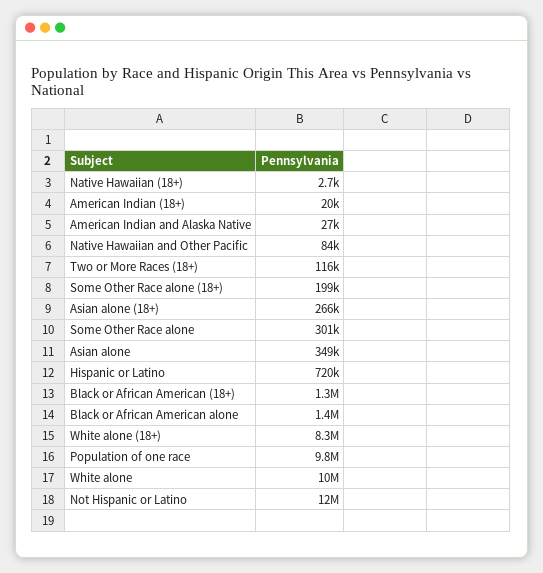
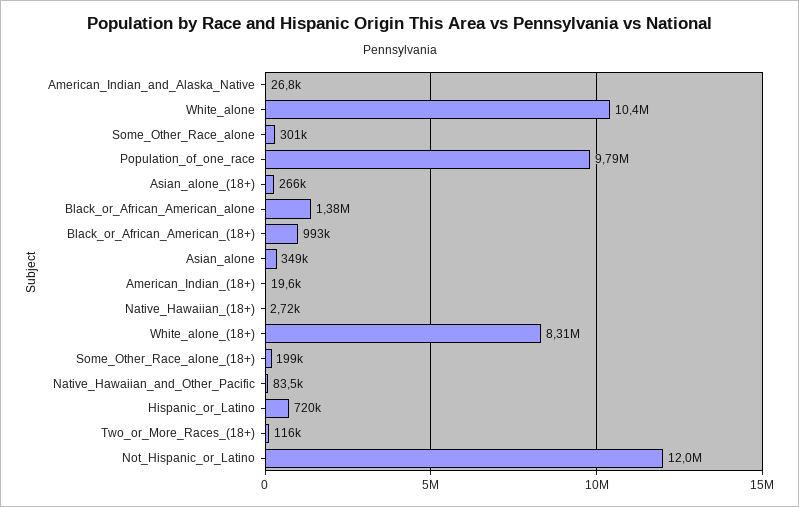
Black or African American (18+): 1300000 -> 993000

